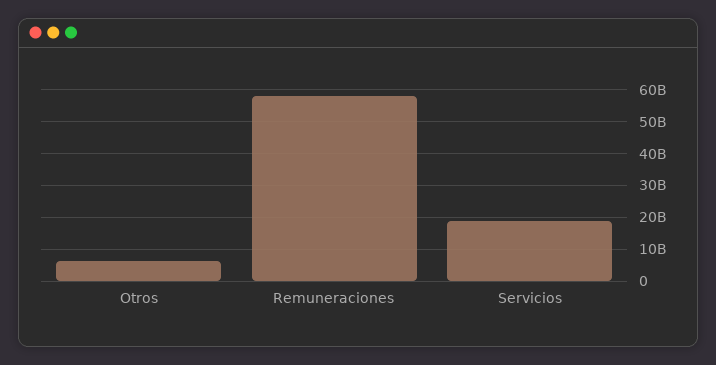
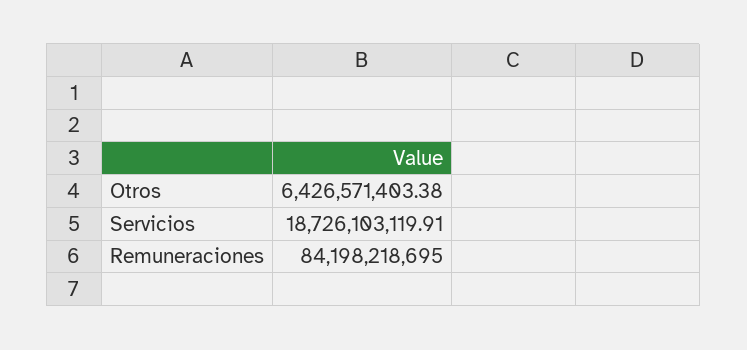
Remuneraciones: 58000000000 -> 84198218695

